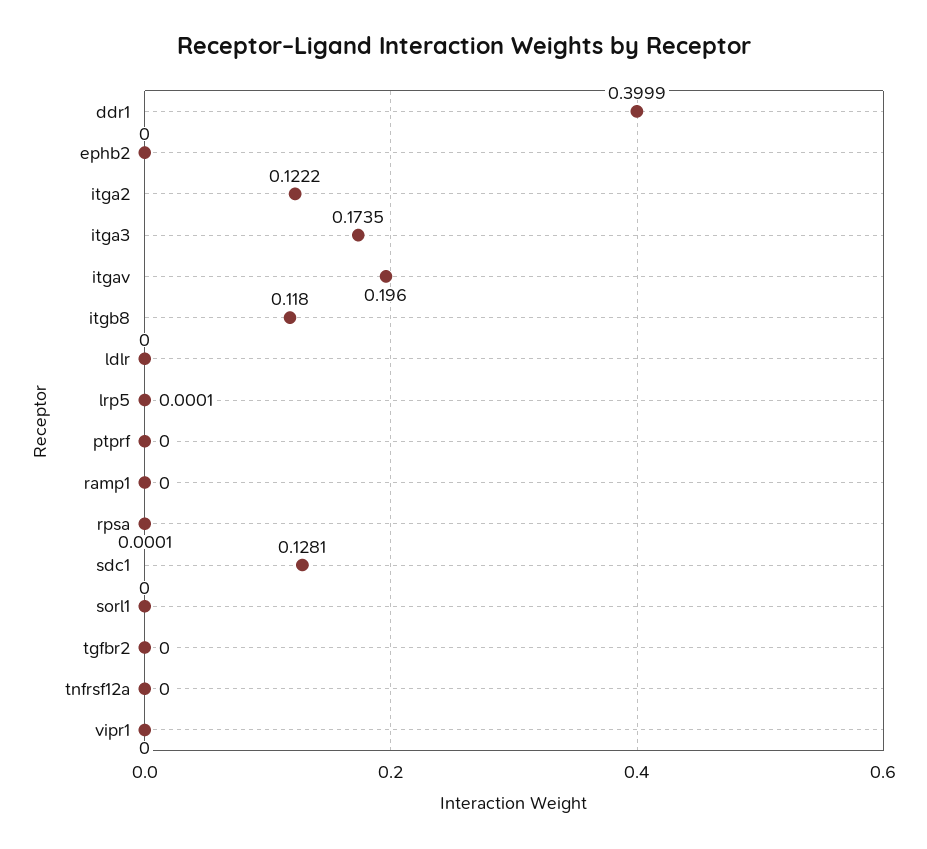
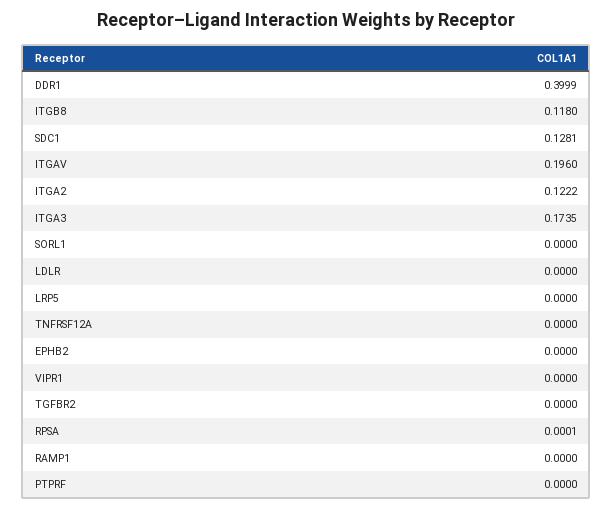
lrp5: 0.0001 -> 0

